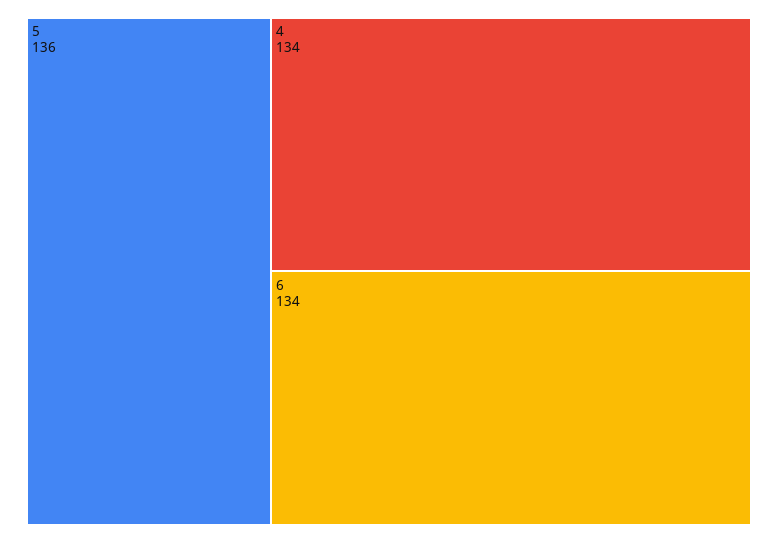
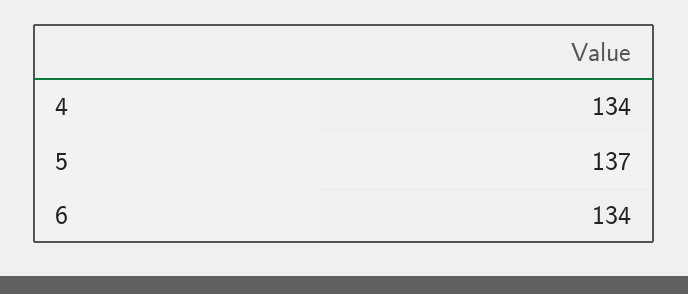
5: 136 -> 137

